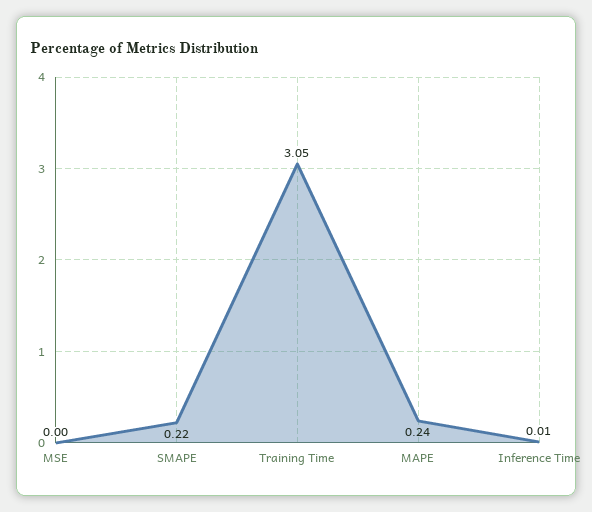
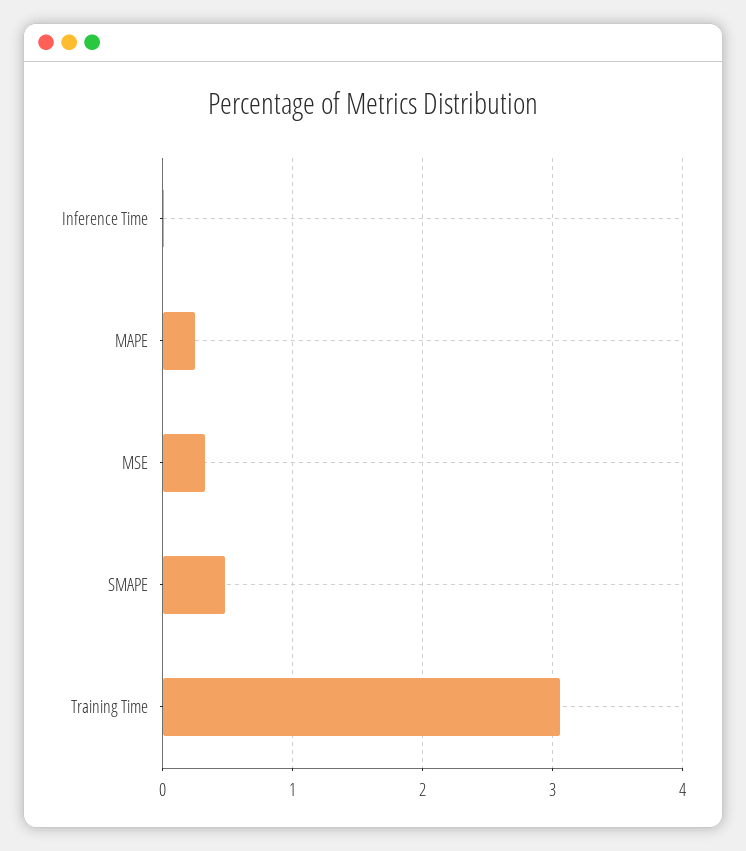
MSE: 0 -> 0.3
SMAPE: 0.22 -> 0.5

